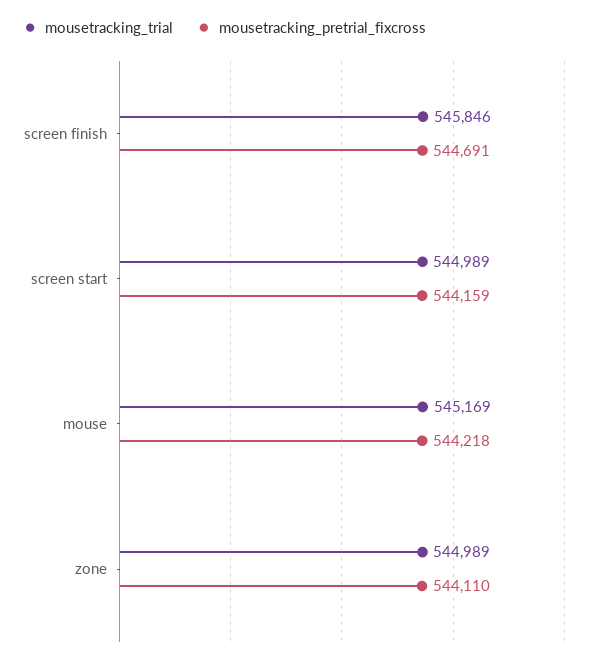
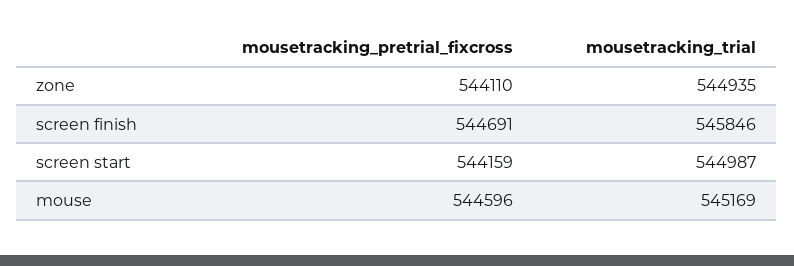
mousetracking_trial, screen start: 544989 -> 544987
mousetracking_pretrial_fixcross, mouse: 544218 -> 544596
mousetracking_trial, zone: 544989 -> 544935

